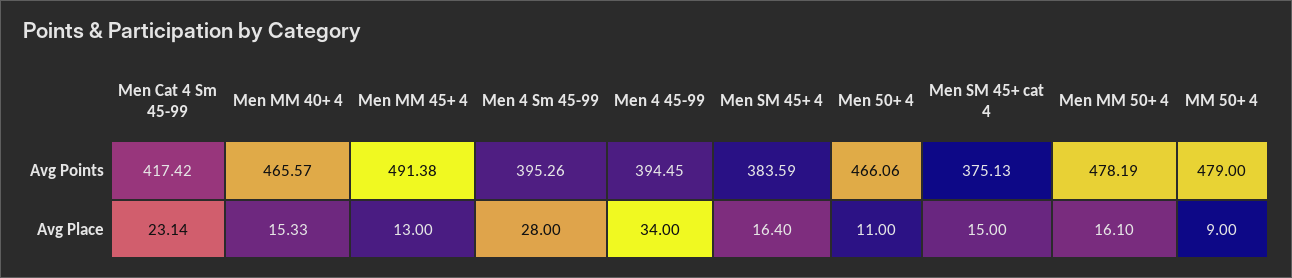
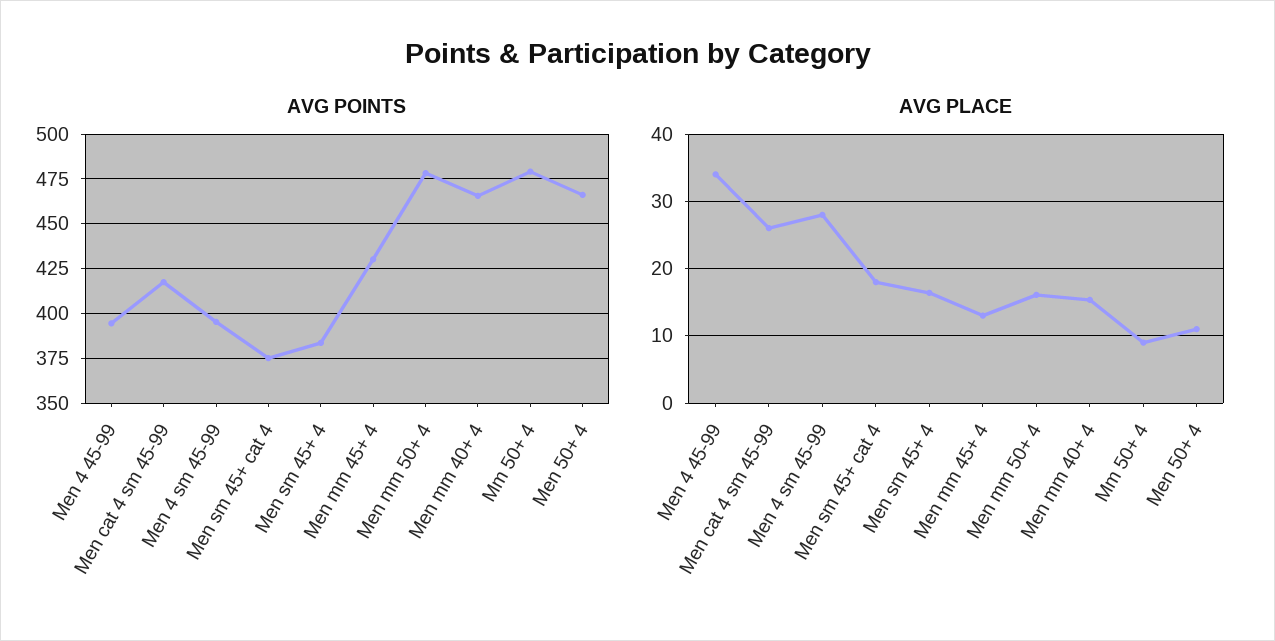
Avg Points, Men MM 45+ 4: 491.38 -> 430
Avg Place, Men Cat 4 Sm 45-99: 23.14 -> 26
Avg Place, Men SM 45+ cat 4: 15 -> 18

